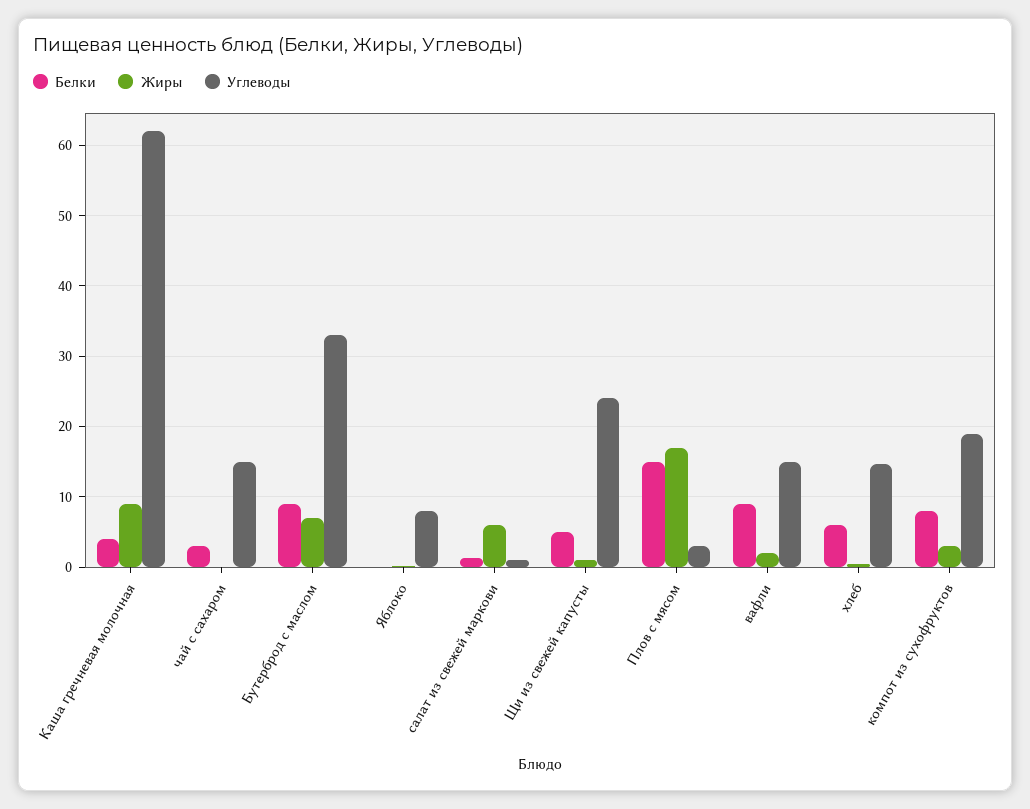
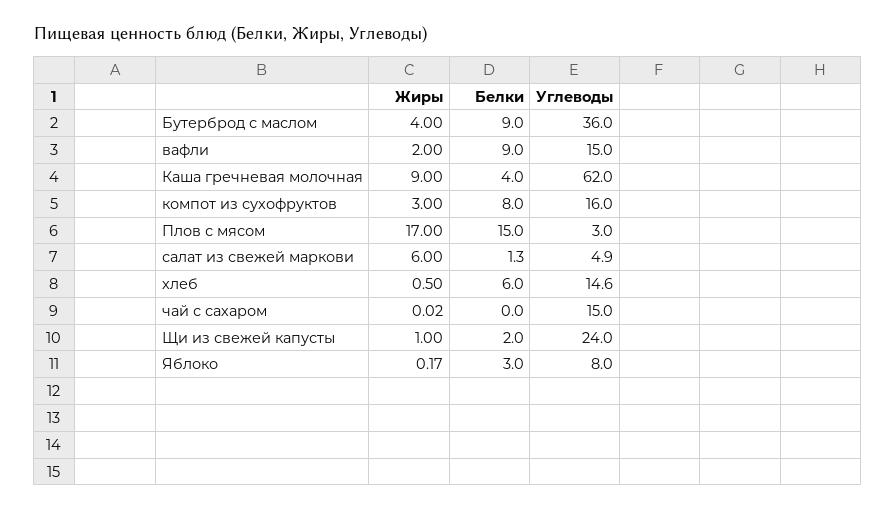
Белки, чай с сахаром: 3 -> 0
Жиры, Бутерброд с маслом: 7 -> 4
Углеводы, Бутерброд с маслом: 33 -> 36
Белки, Яблоко: 0 -> 3
Углеводы, салат из свежей маркови: 1 -> 4.9
Белки, Щи из свежей капусты: 5 -> 2
Углеводы, компот из сухофруктов: 19 -> 16

